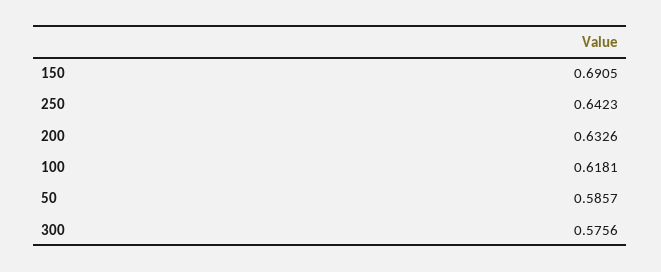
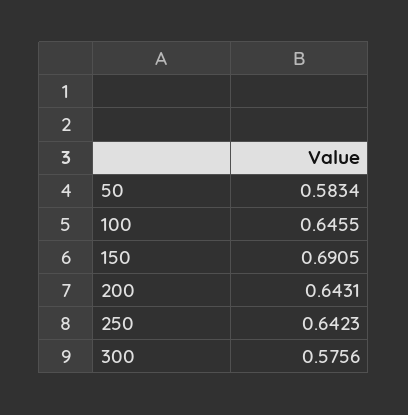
200: 0.6326 -> 0.6431
100: 0.6181 -> 0.6455
50: 0.5857 -> 0.5834

